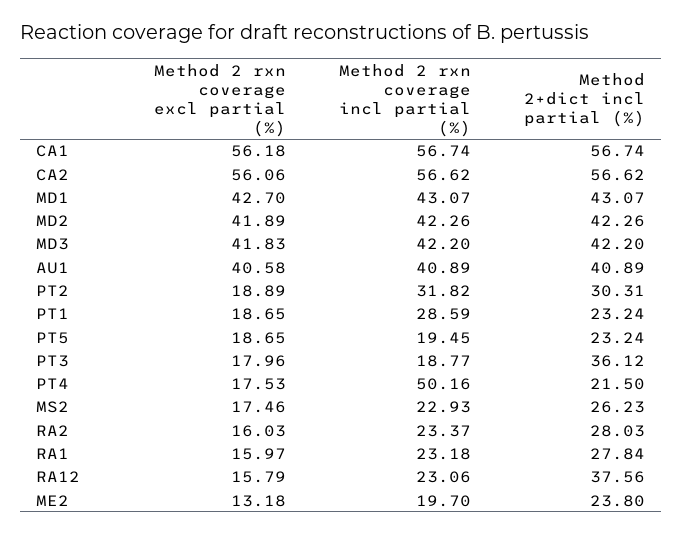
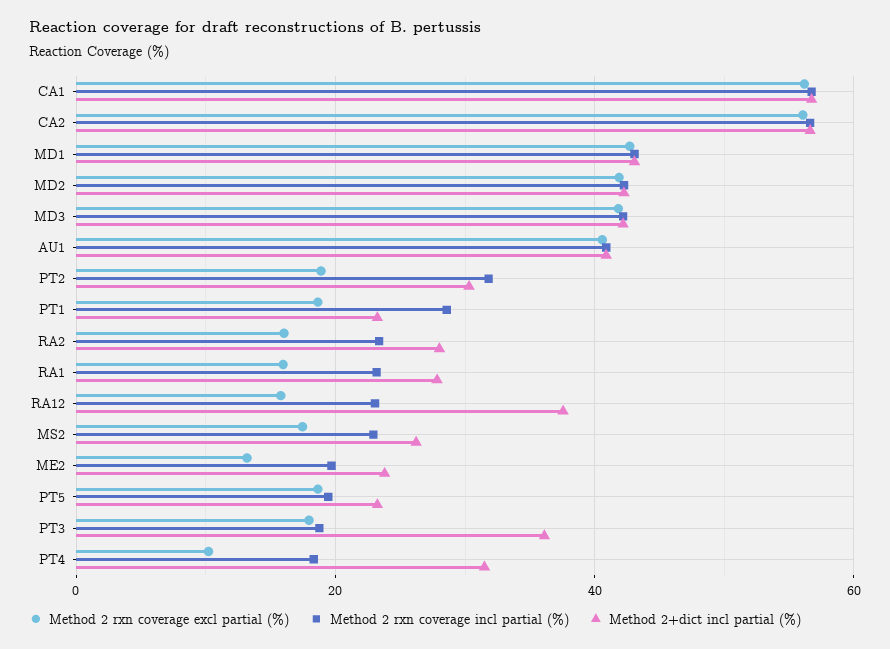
Method 2 rxn coverage excl partial (%), PT4: 17.53 -> 10
Method 2 rxn coverage incl partial (%), PT4: 50.16 -> 18
Method 2+dict incl partial (%), PT4: 21.5 -> 32

